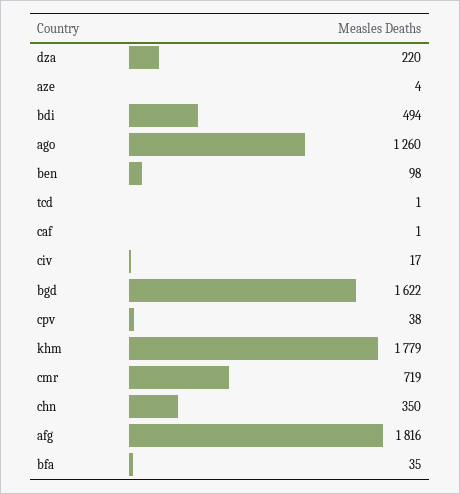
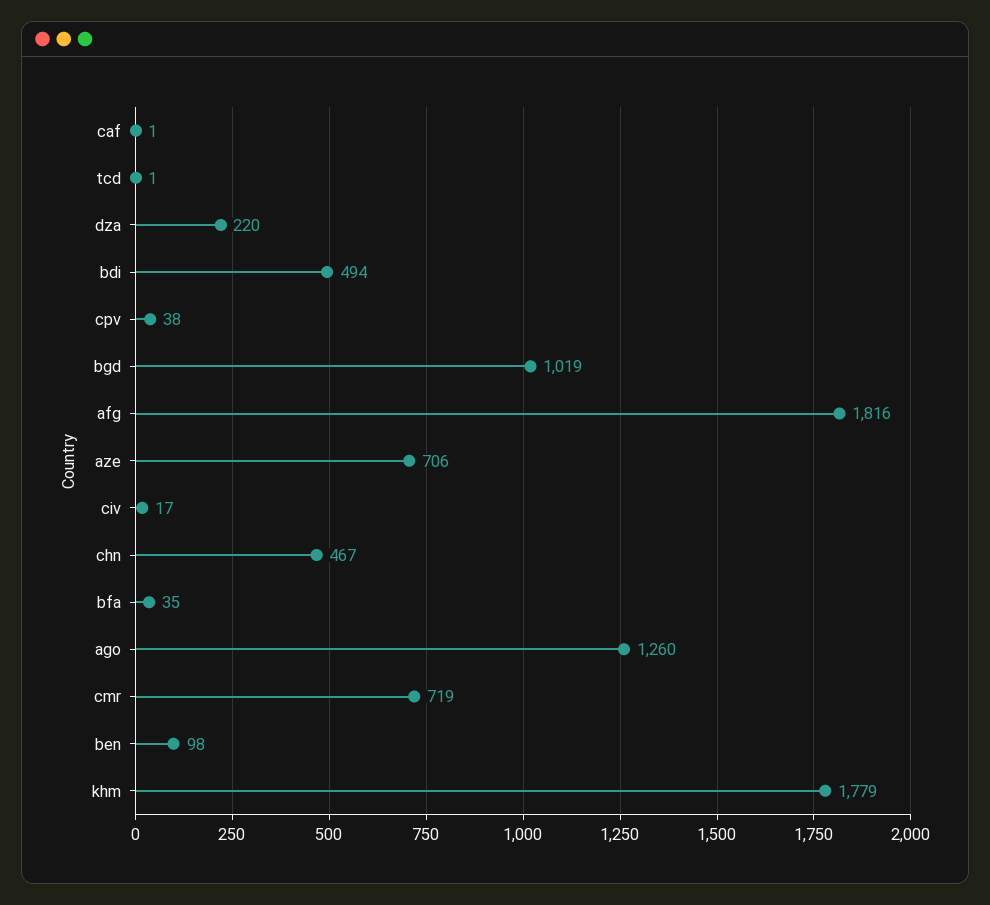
aze: 4 -> 706
bgd: 1622 -> 1019
chn: 350 -> 467

